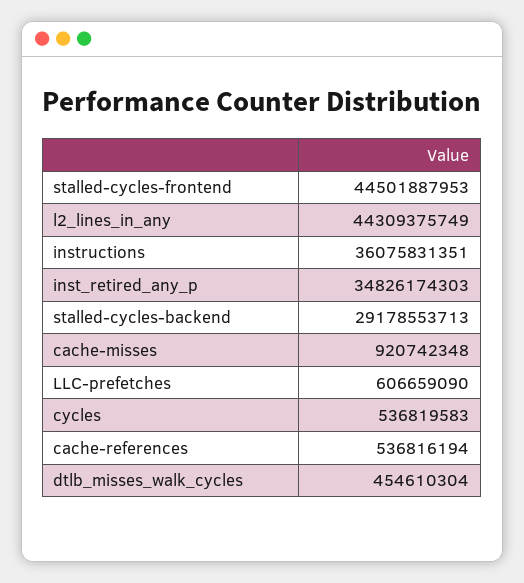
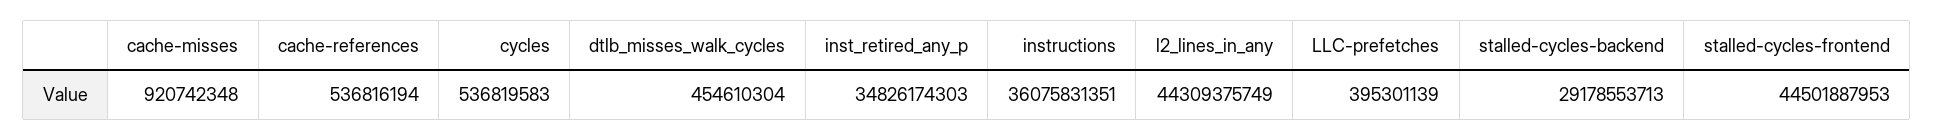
LLC-prefetches: 606659090 -> 395301139

